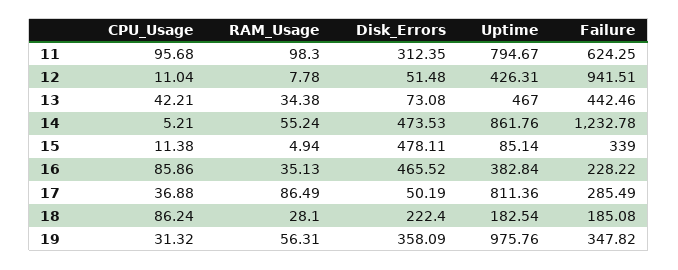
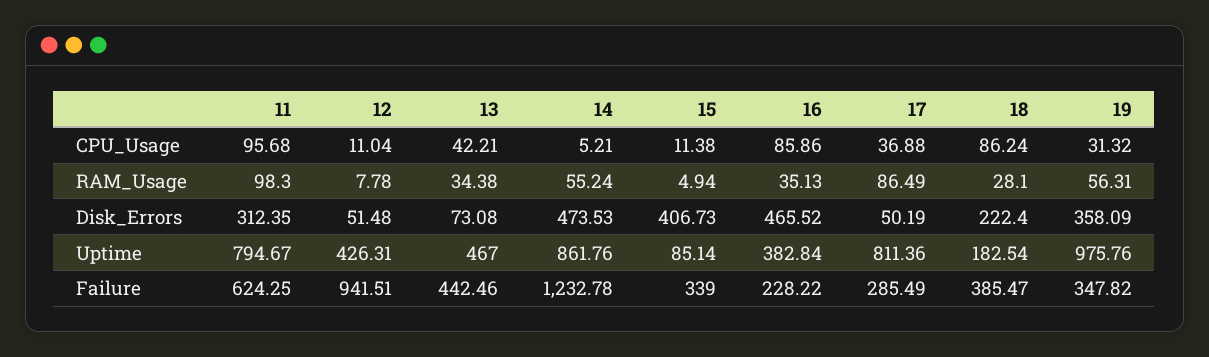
Disk_Errors, 15: 478.11 -> 406.73
Failure, 18: 185.08 -> 385.47

